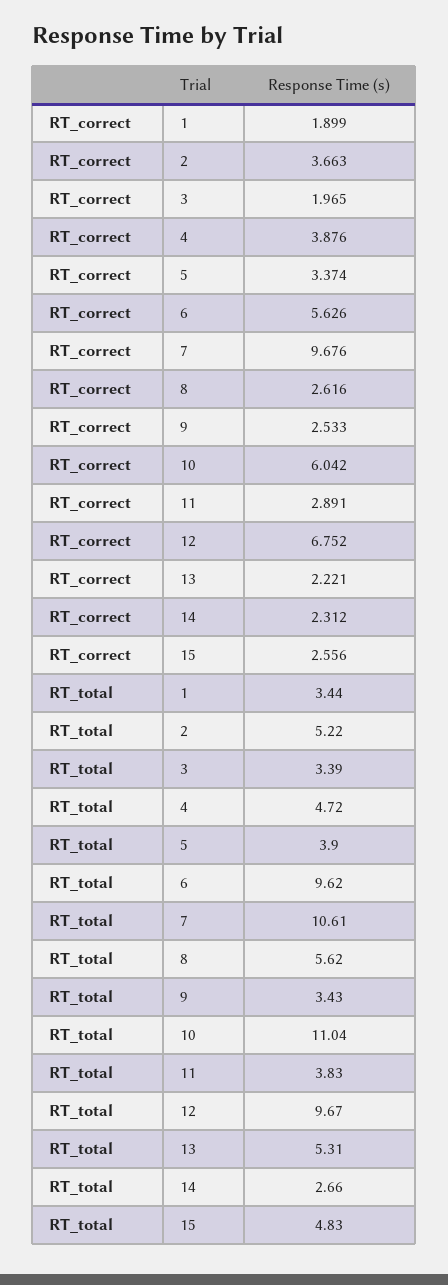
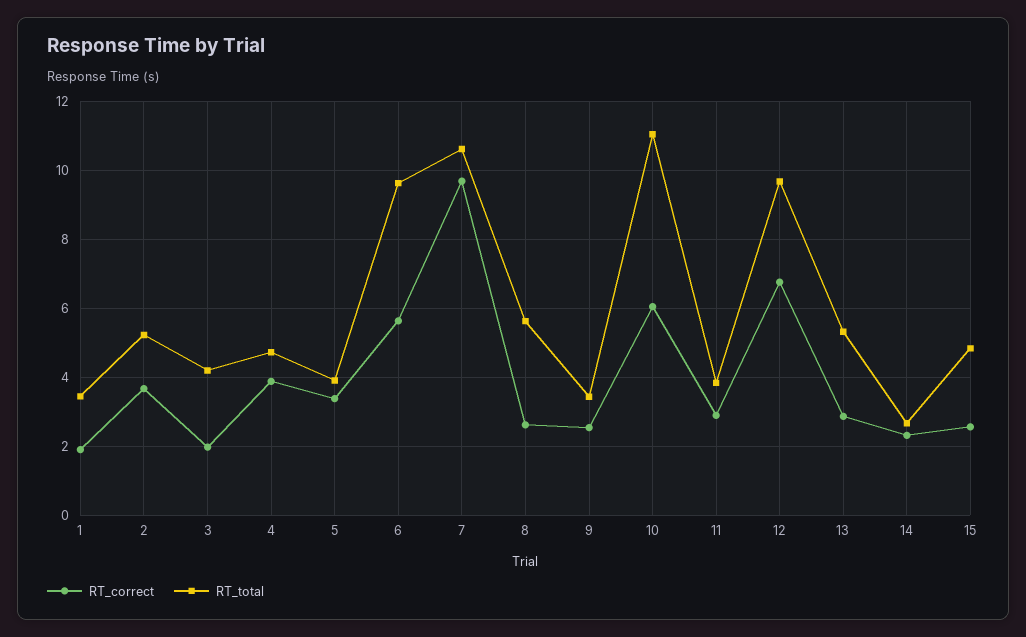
RT_correct, 13: 2.221 -> 2.8
RT_total, 3: 3.39 -> 4.2

